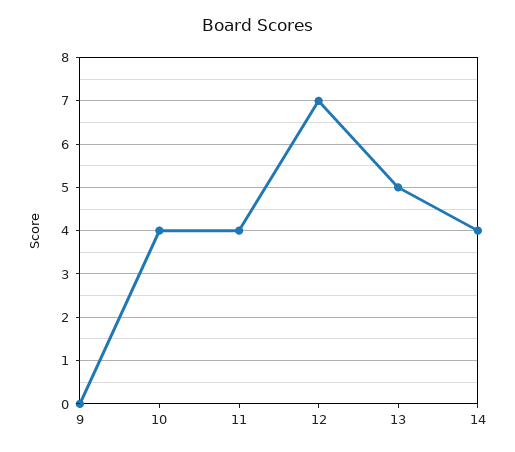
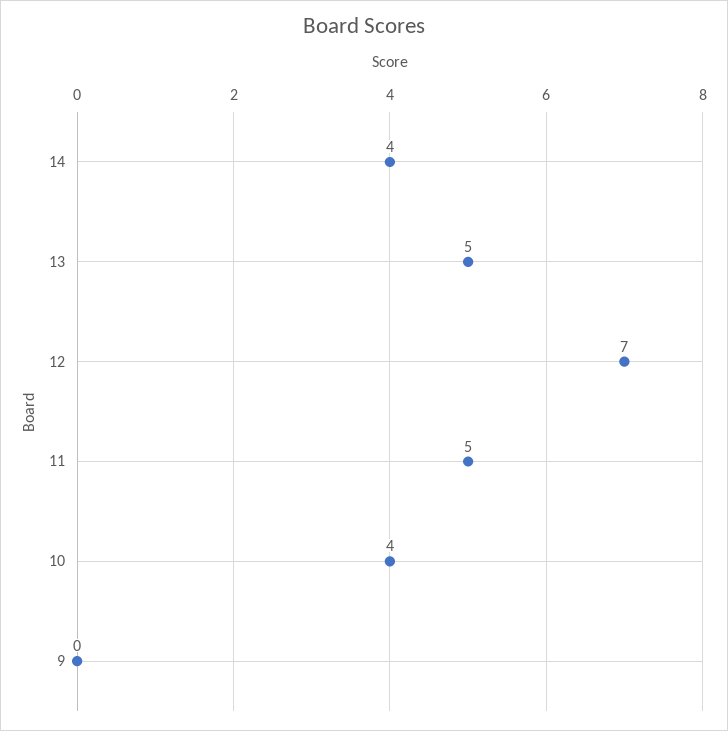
11: 4 -> 5

